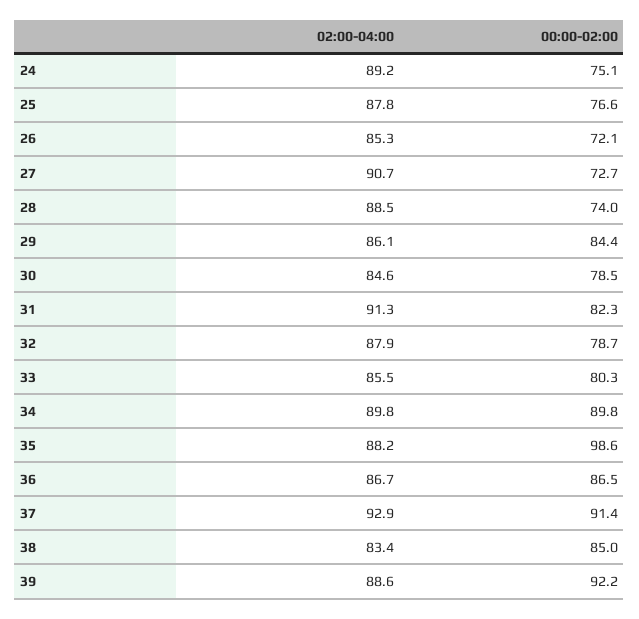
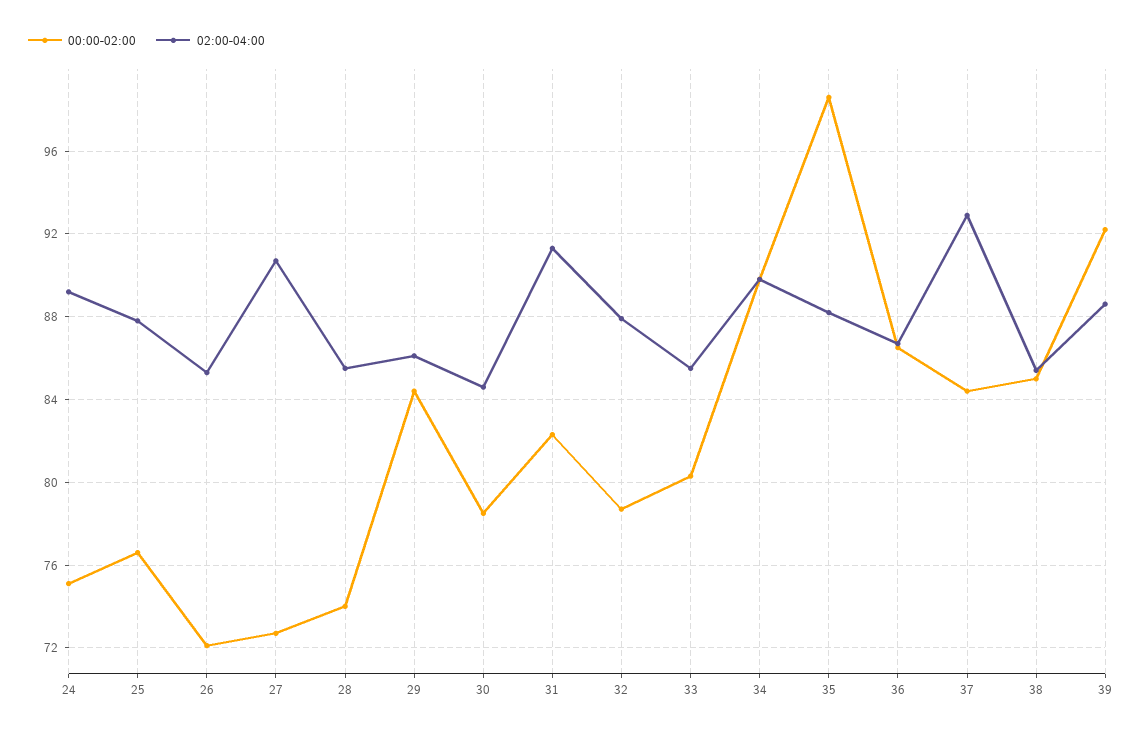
02:00-04:00, 28: 88.5 -> 85.5
00:00-02:00, 37: 91.4 -> 84.5
02:00-04:00, 38: 83.4 -> 85.5

